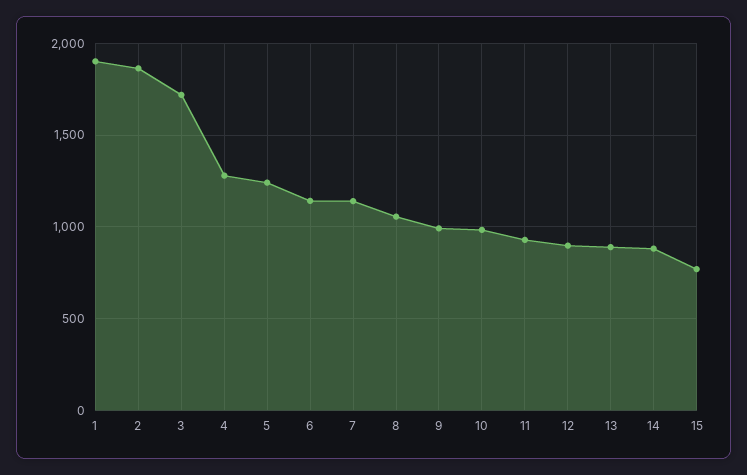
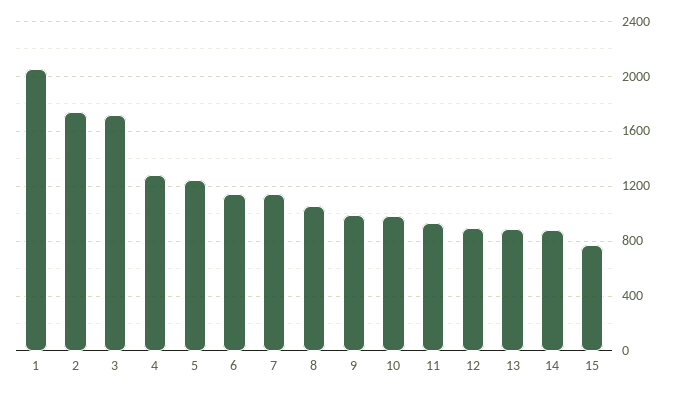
1: 1900 -> 2050
2: 1850 -> 1750

